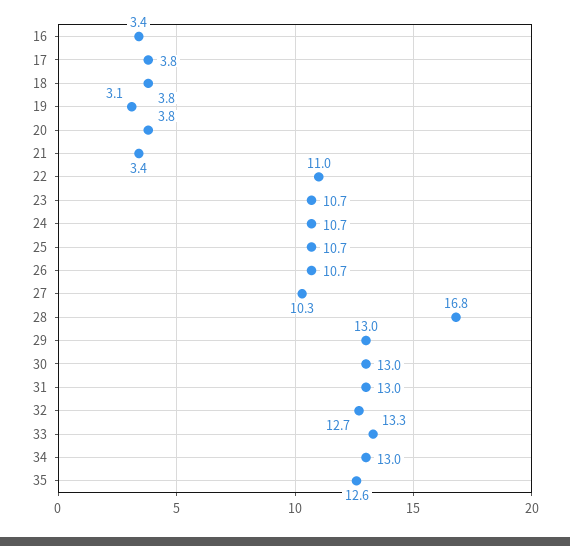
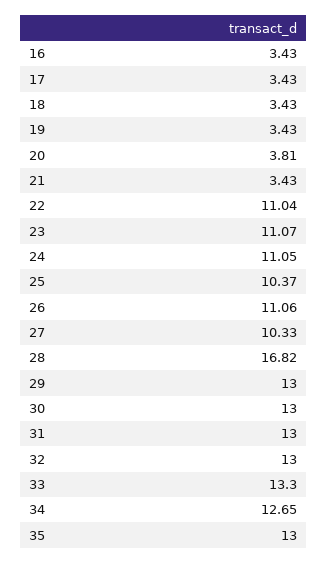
17: 3.8 -> 3.43
18: 3.8 -> 3.43
19: 3.1 -> 3.43
23: 10.7 -> 11.07
24: 10.7 -> 11.05
25: 10.7 -> 10.37
26: 10.7 -> 11.06
32: 12.7 -> 13
34: 13 -> 12.65
35: 12.6 -> 13

